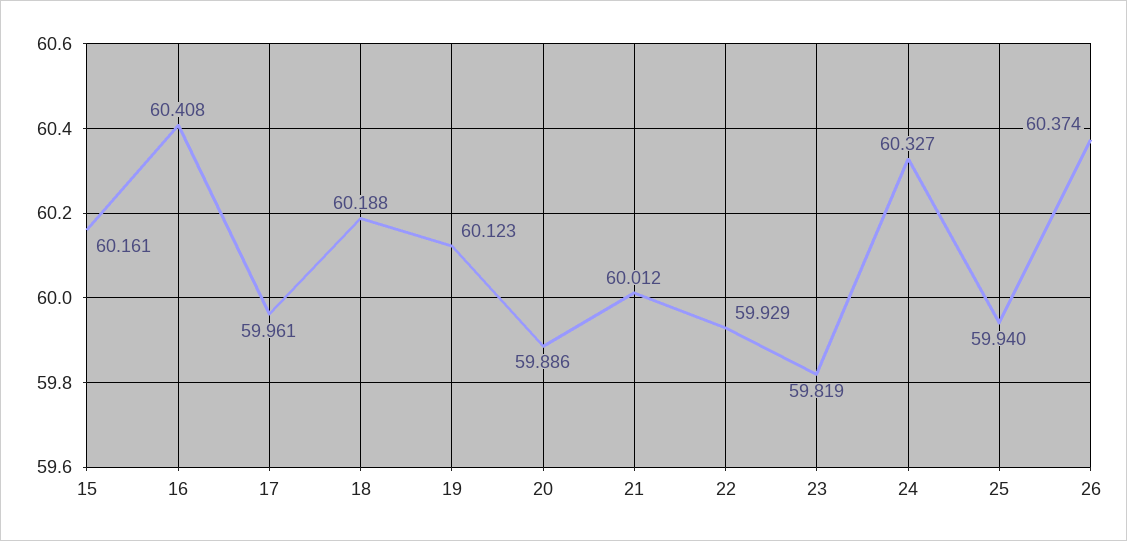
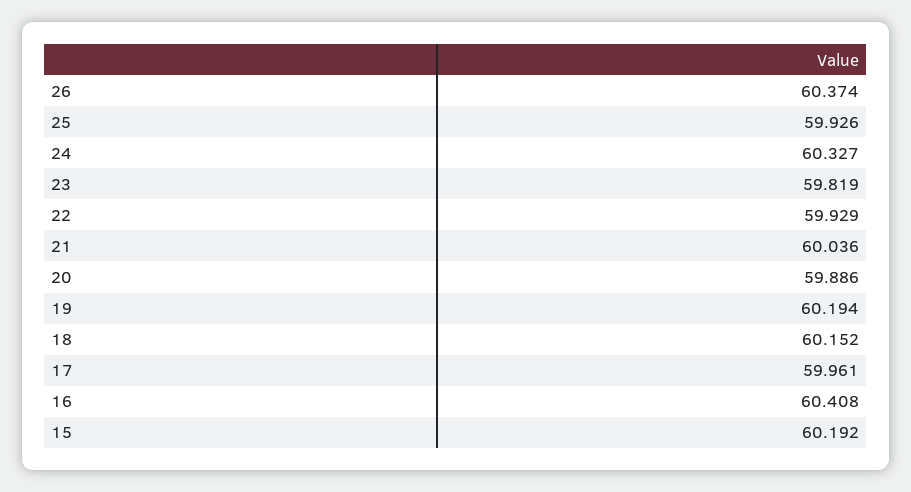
15: 60.161 -> 60.192
18: 60.188 -> 60.152
19: 60.123 -> 60.194
21: 60.012 -> 60.036
25: 59.94 -> 59.926

